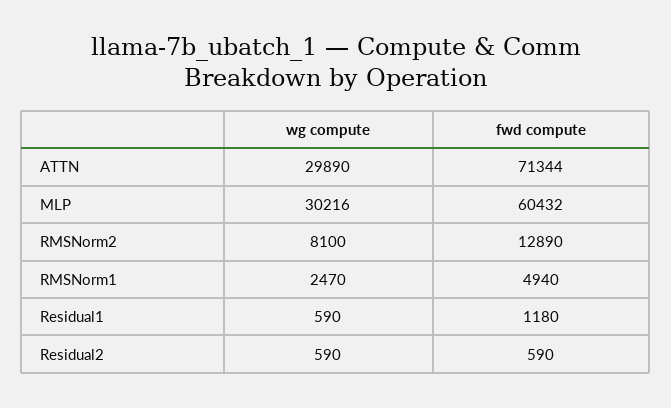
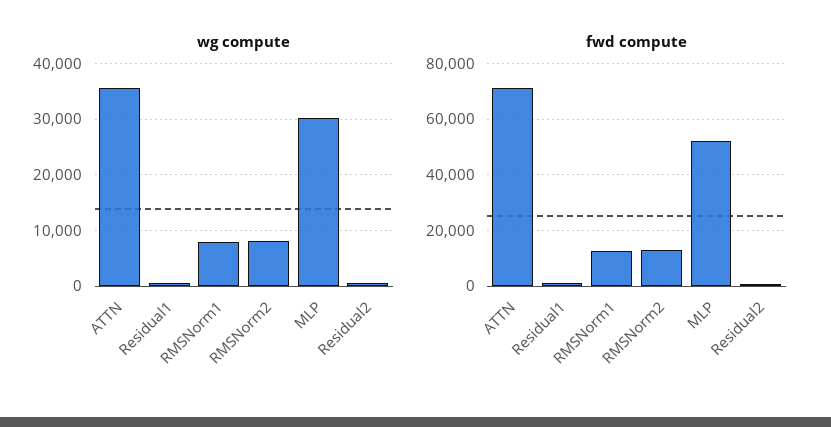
wg compute, ATTN: 29890 -> 36000
fwd compute, MLP: 60432 -> 52500
wg compute, RMSNorm1: 2470 -> 8000
fwd compute, RMSNorm1: 4940 -> 12500

